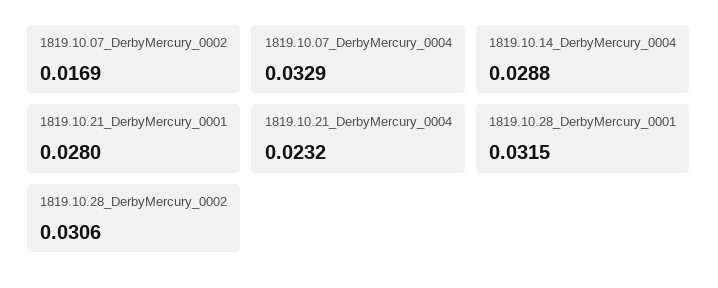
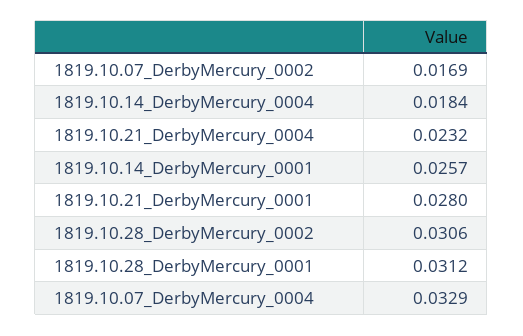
1819.10.14_DerbyMercury_0004: 0.0288 -> 0.0184
1819.10.28_DerbyMercury_0001: 0.0315 -> 0.0312
1819.10.14_DerbyMercury_0001: none -> 0.0257

